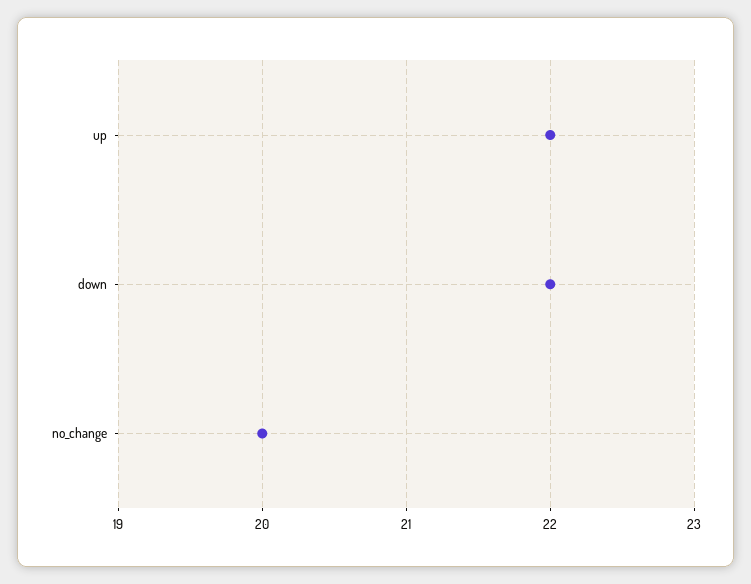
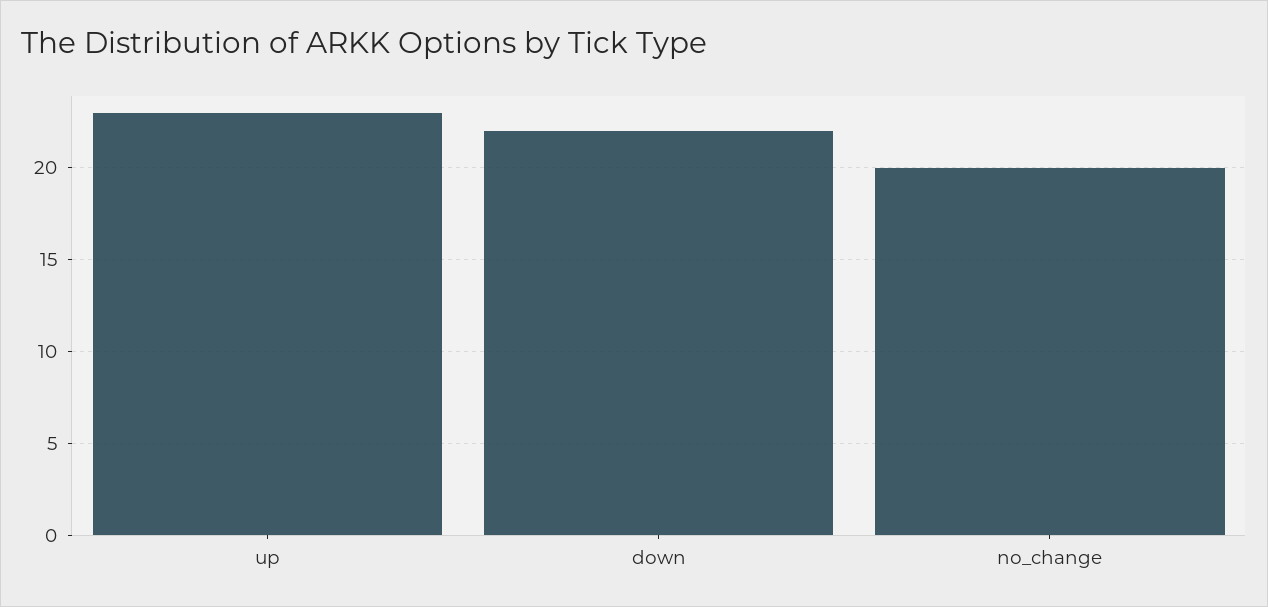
up: 22 -> 23

